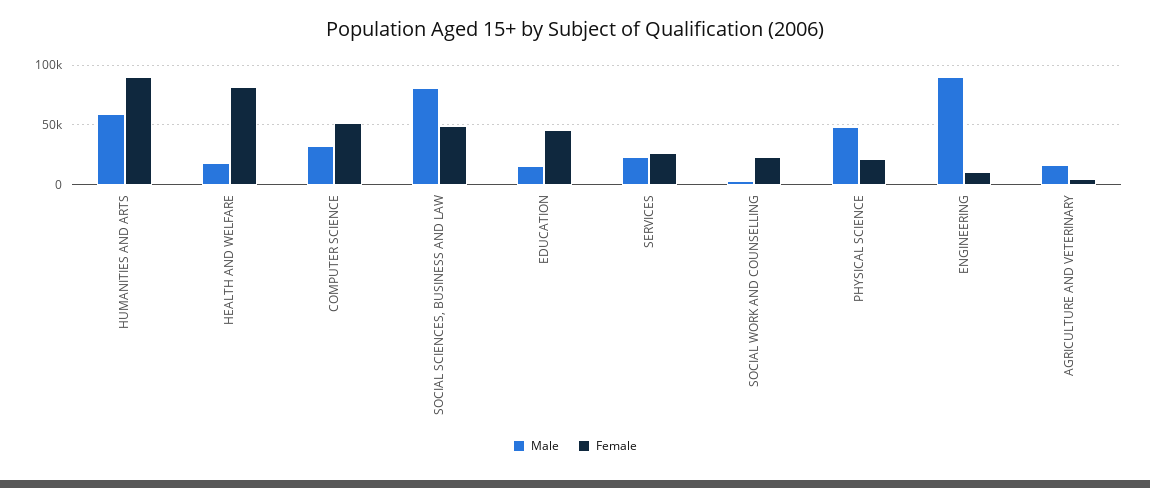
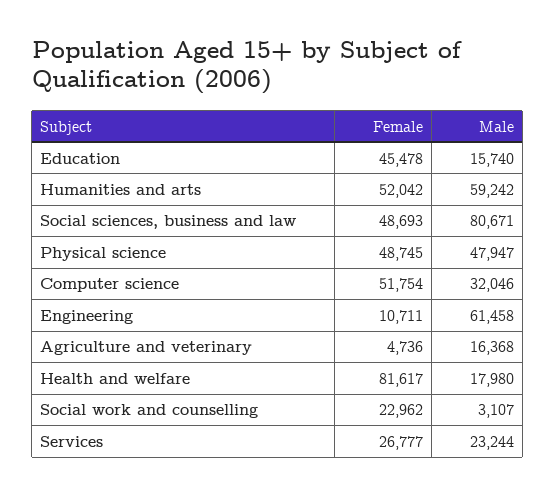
Female, HUMANITIES AND ARTS: 90000 -> 52042
Female, PHYSICAL SCIENCE: 20000 -> 48745
Male, ENGINEERING: 90000 -> 61458

